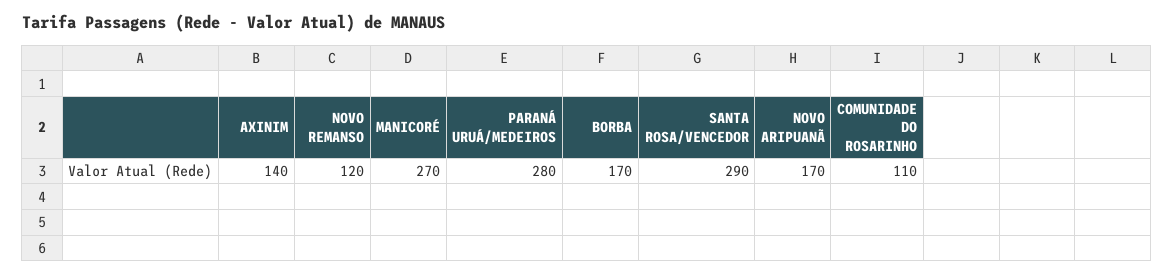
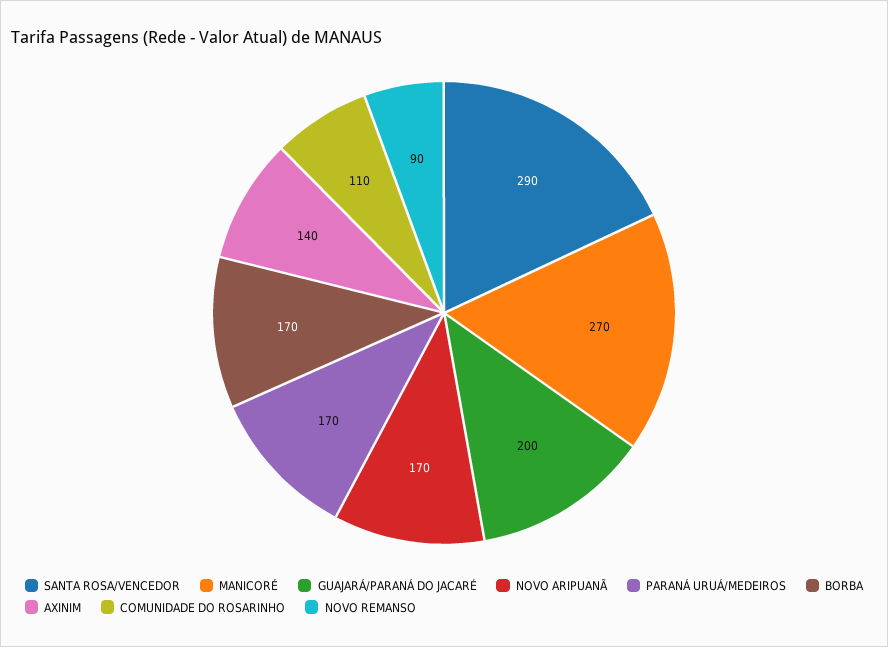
NOVO REMANSO: 120 -> 90
PARANÁ URUÁ/MEDEIROS: 280 -> 170
GUAJARÁ/PARANÁ DO JACARÉ: none -> 200

